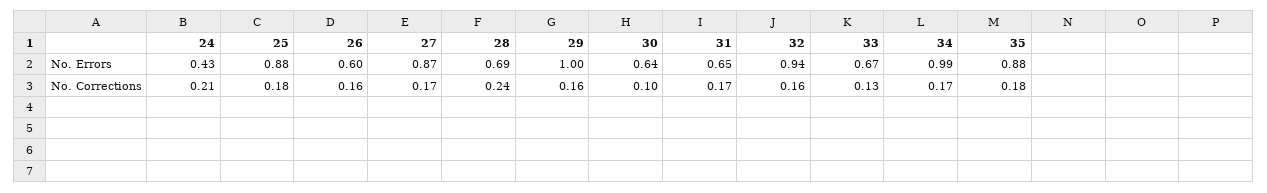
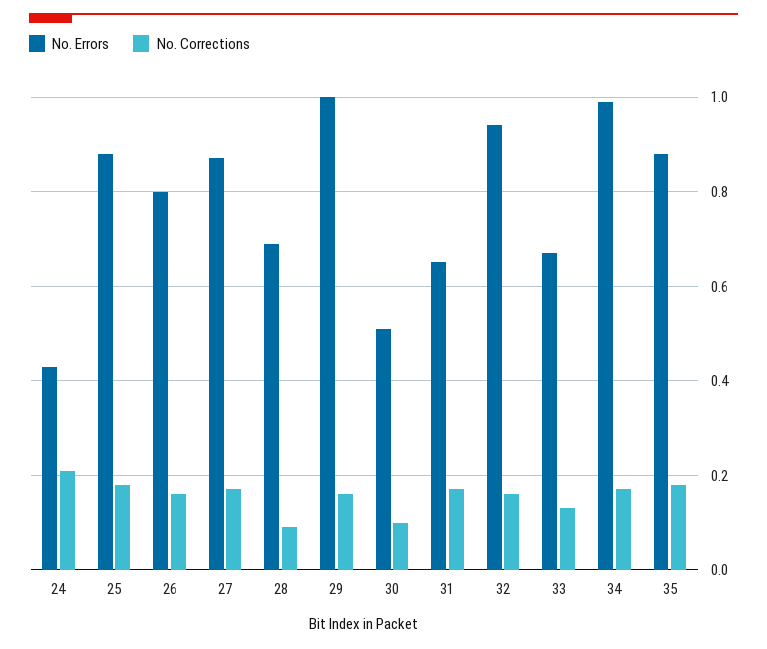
No. Errors, 26: 0.6 -> 0.8
No. Errors, 30: 0.64 -> 0.5
No. Corrections, 28: 0.24 -> 0.1

